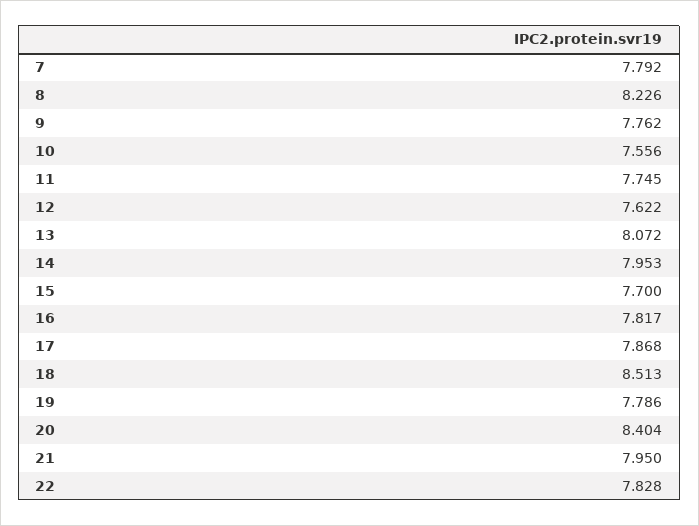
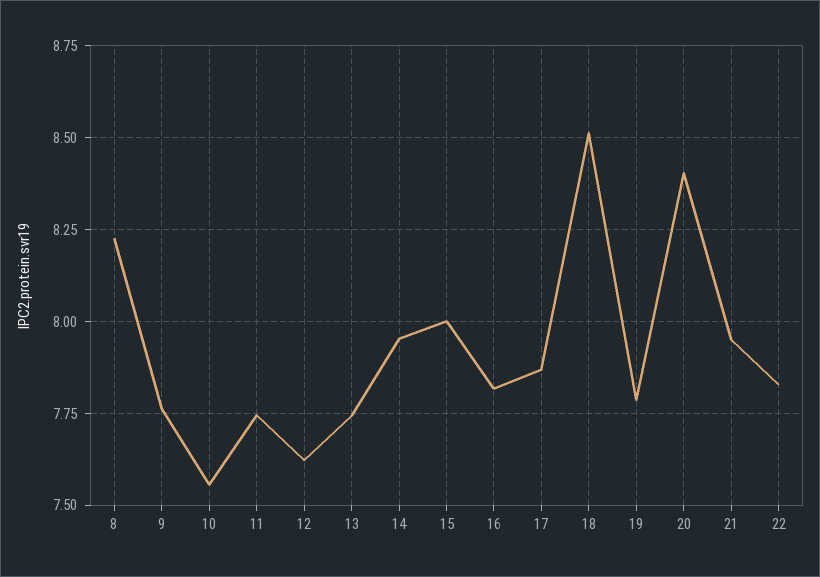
7: 7.792 -> none
13: 8.072 -> 7.75
15: 7.7 -> 8

